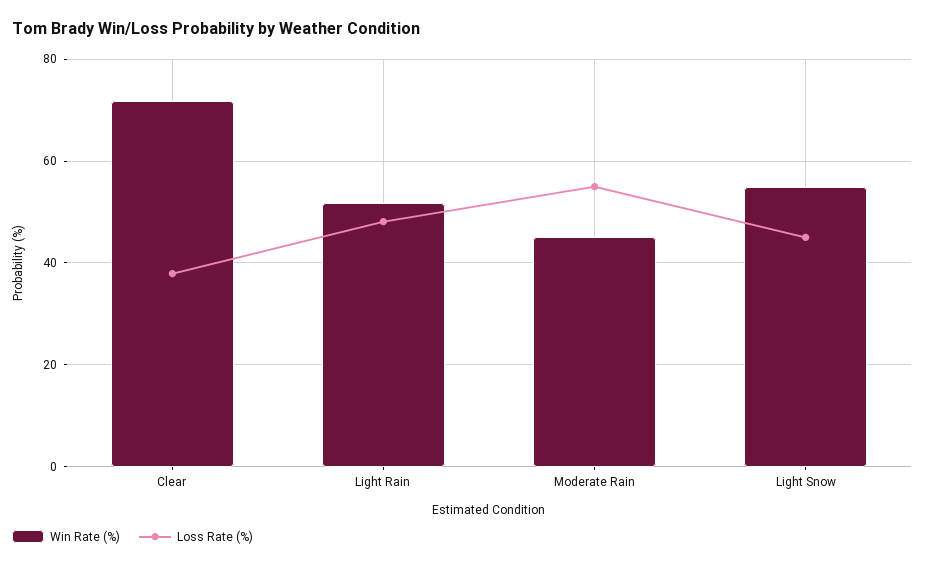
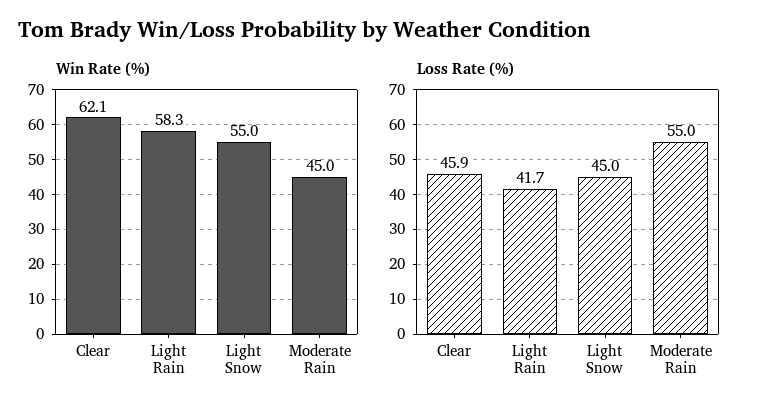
Win Rate (%), Clear: 72 -> 62.1
Loss Rate (%), Clear: 38 -> 45.9
Win Rate (%), Light Rain: 52 -> 58.3
Loss Rate (%), Light Rain: 48 -> 41.7

